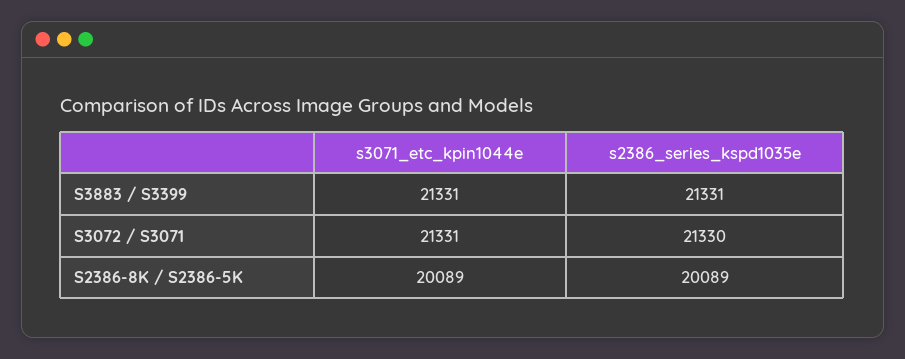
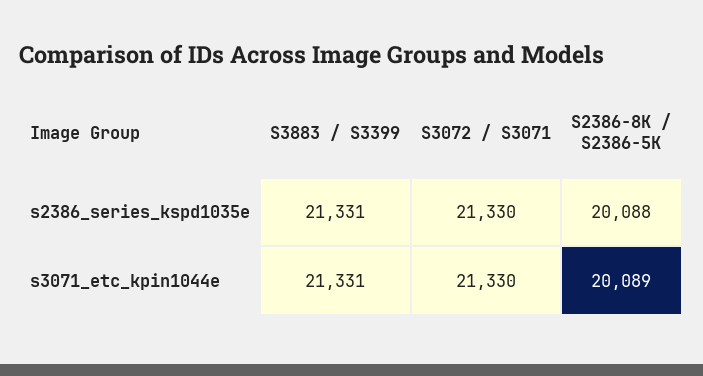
s3071_etc_kpin1044e, S3072 / S3071: 21331 -> 21330
s2386_series_kspd1035e, S2386-8K / S2386-5K: 20089 -> 20088

